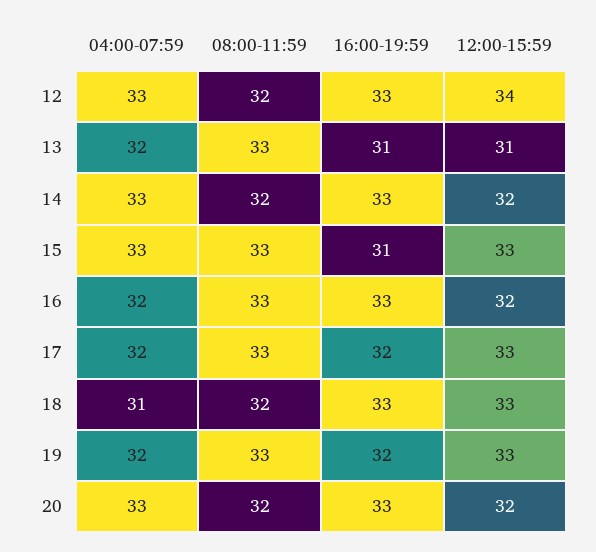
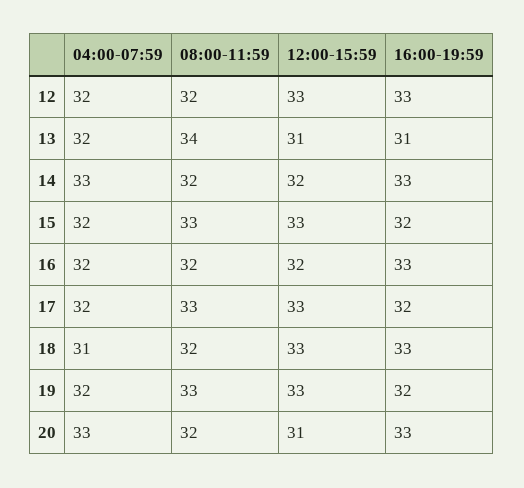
04:00-07:59, 12: 33 -> 32
12:00-15:59, 12: 34 -> 33
08:00-11:59, 13: 33 -> 34
04:00-07:59, 15: 33 -> 32
16:00-19:59, 15: 31 -> 32
08:00-11:59, 16: 33 -> 32
12:00-15:59, 20: 32 -> 31

